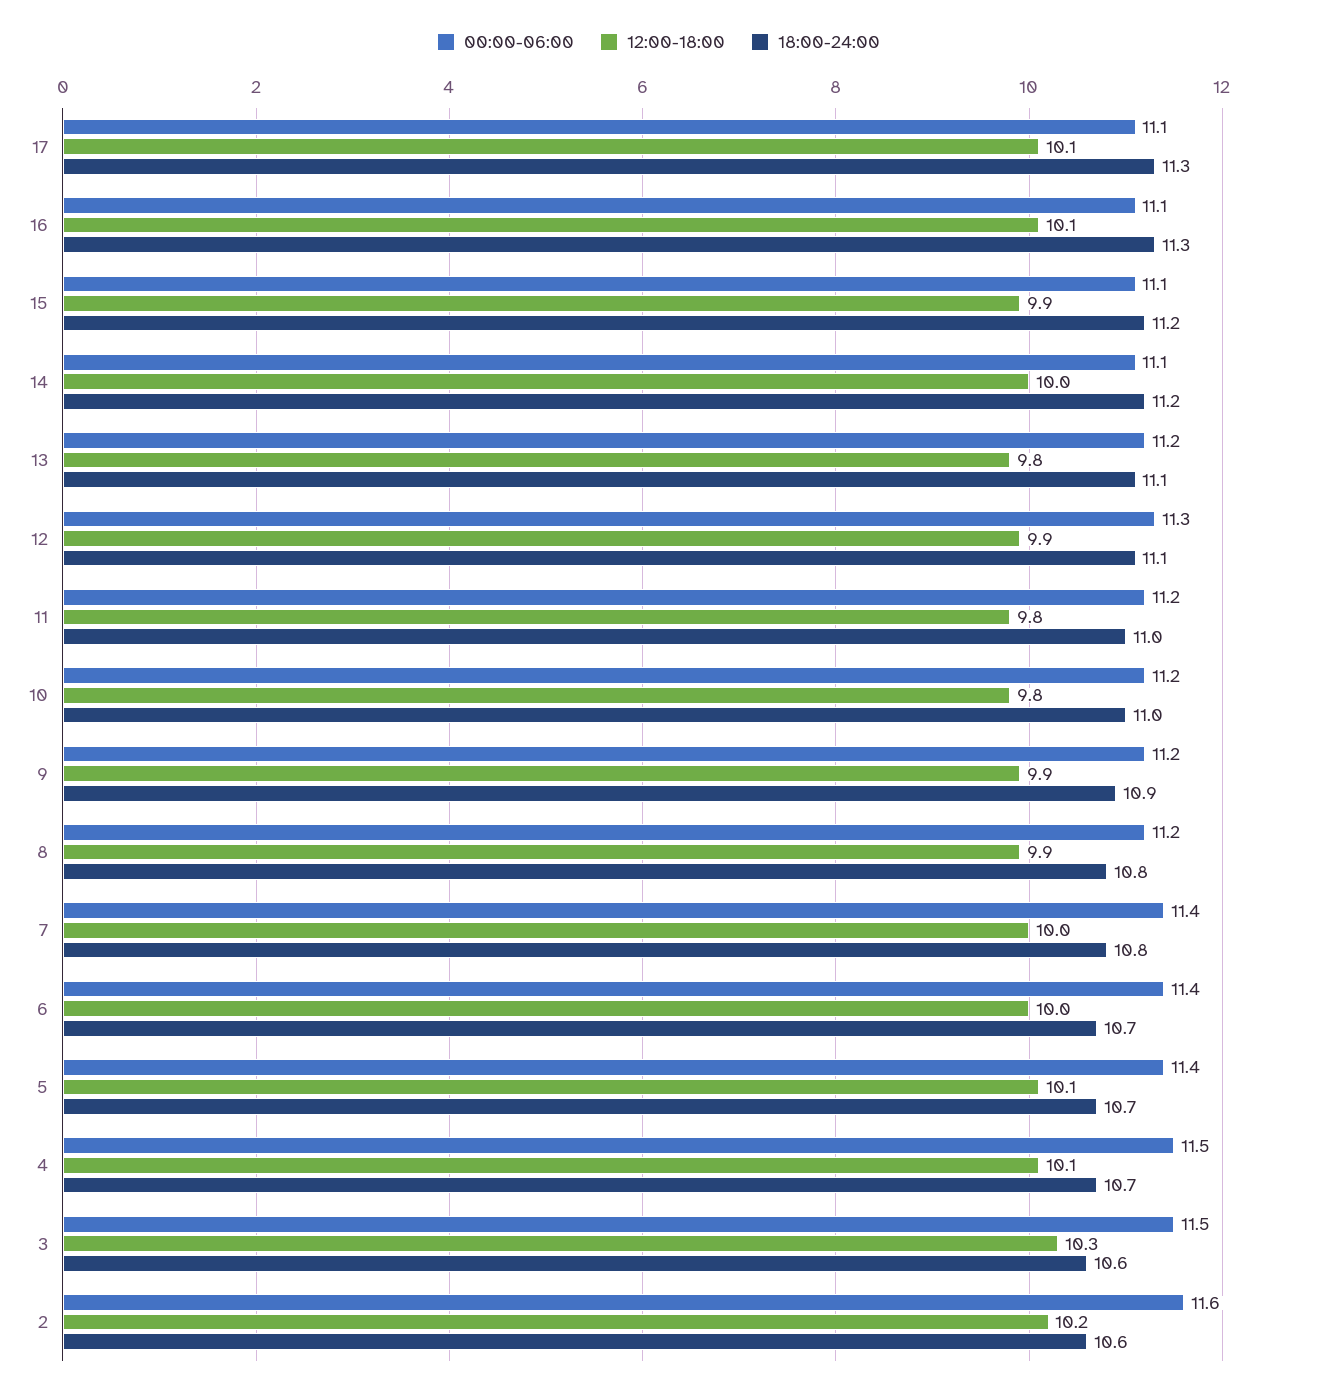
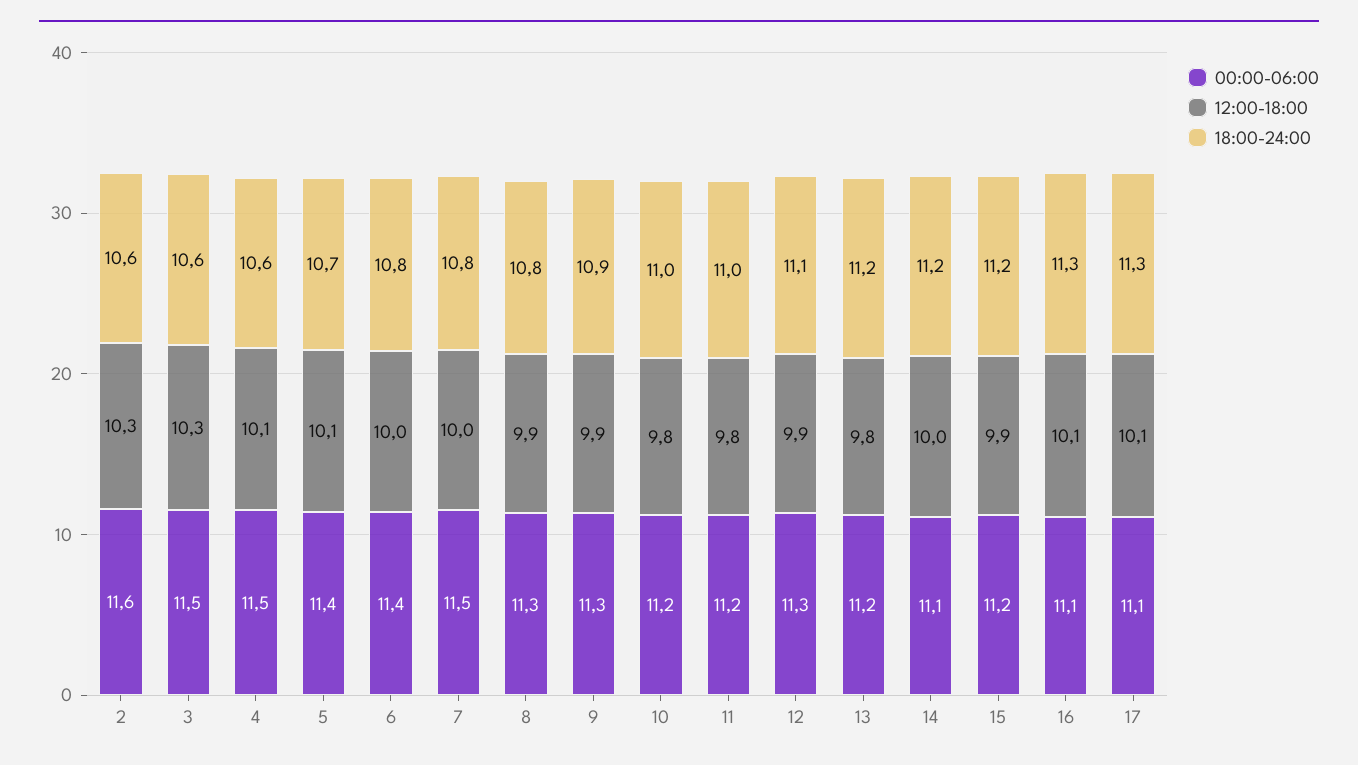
00:00-06:00, 15: 11.1 -> 11.2
18:00-24:00, 13: 11.1 -> 11.2
00:00-06:00, 9: 11.2 -> 11.3
00:00-06:00, 8: 11.2 -> 11.3
00:00-06:00, 7: 11.4 -> 11.5
18:00-24:00, 6: 10.7 -> 10.8
18:00-24:00, 4: 10.7 -> 10.6
12:00-18:00, 2: 10.2 -> 10.3

